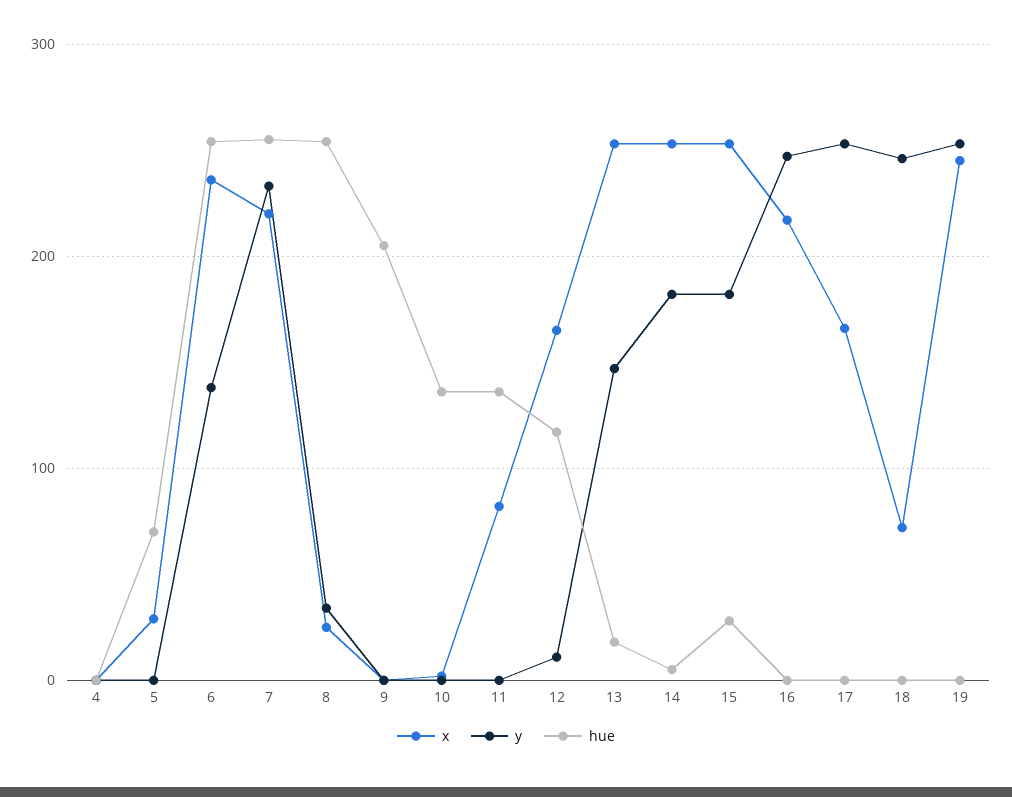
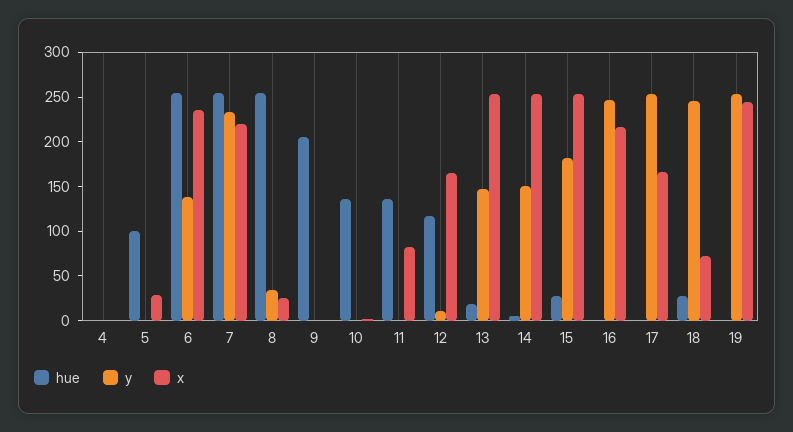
hue, 5: 70 -> 100
y, 14: 180 -> 150
hue, 18: 0 -> 30

